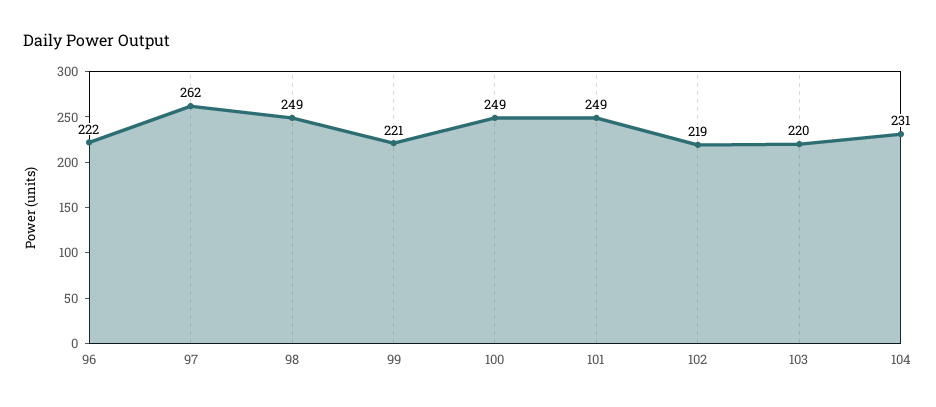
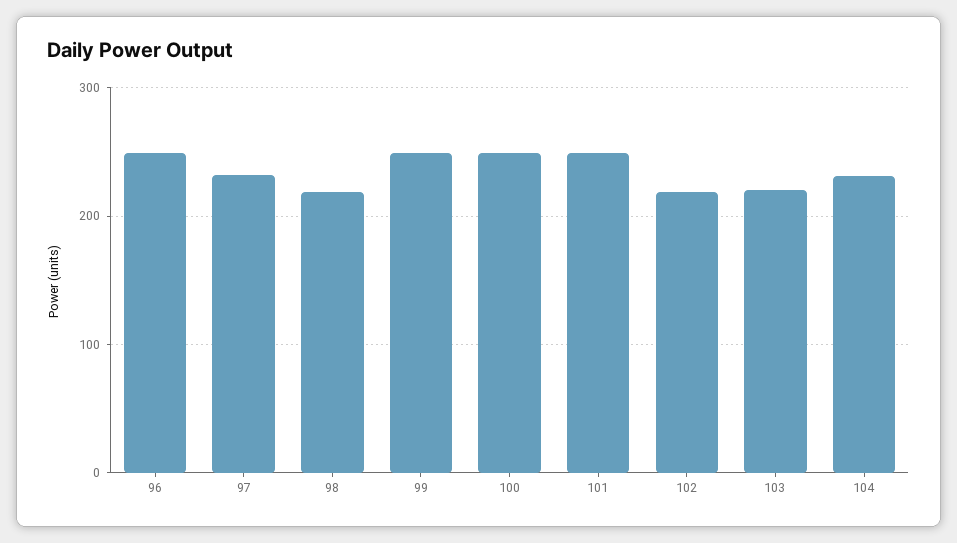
96: 222 -> 250
97: 262 -> 230
98: 249 -> 220
99: 221 -> 250

